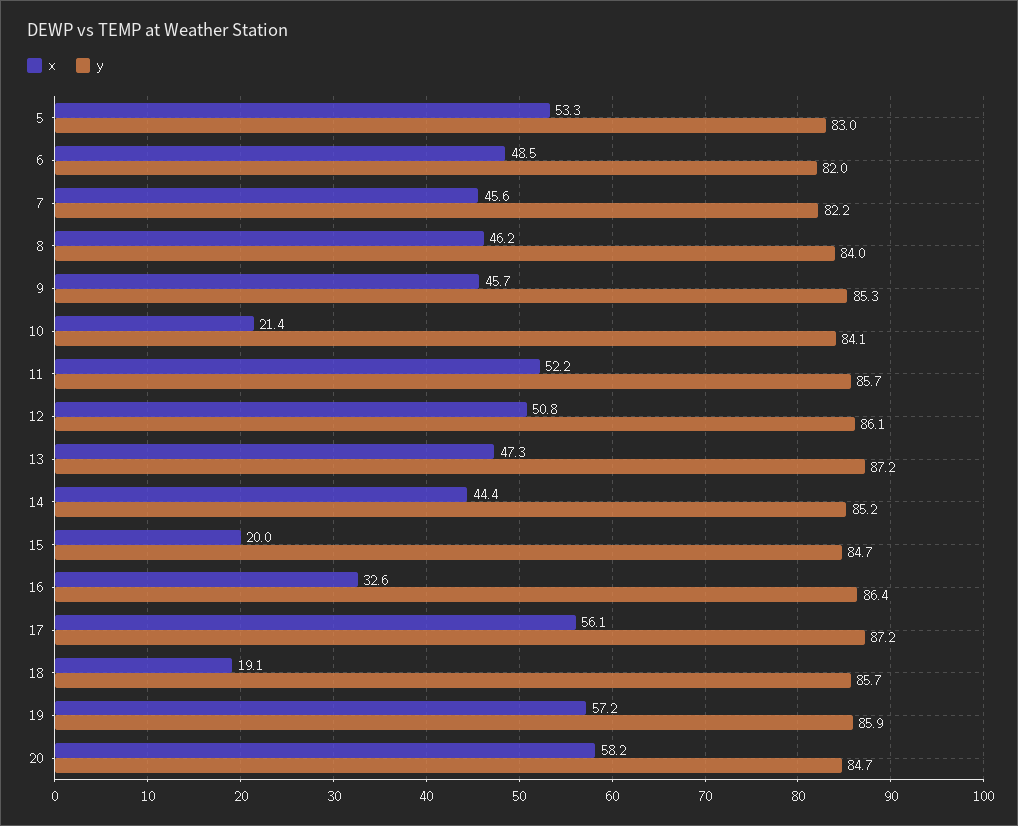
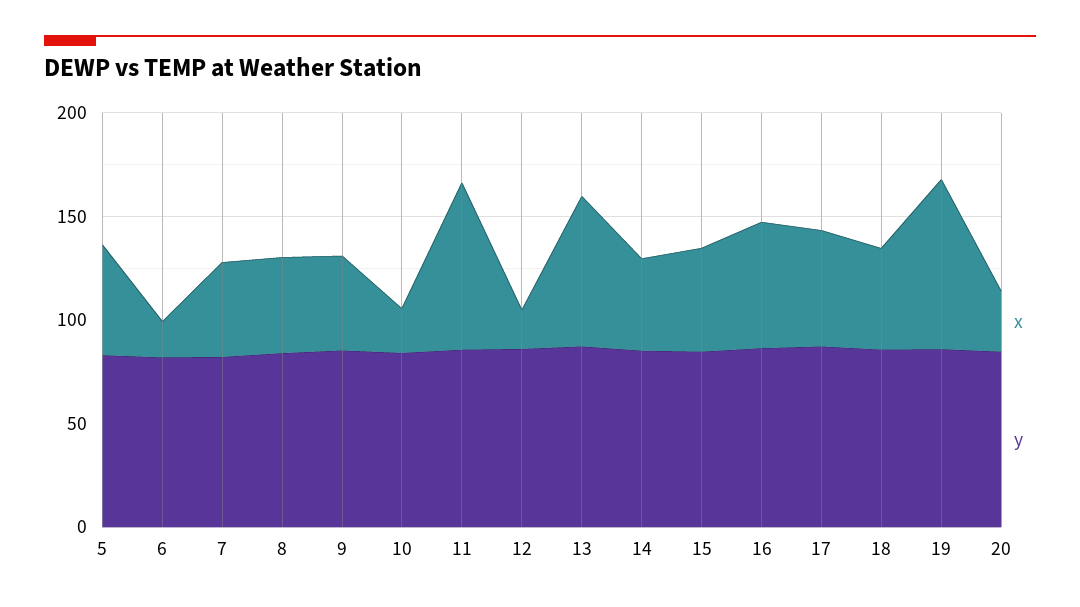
x, 6: 48.5 -> 20
x, 11: 52.2 -> 80
x, 12: 50.8 -> 20
x, 13: 47.3 -> 70
x, 15: 20 -> 50
x, 16: 32.6 -> 60
x, 18: 19.1 -> 50
x, 19: 57.2 -> 80
x, 20: 58.2 -> 30

